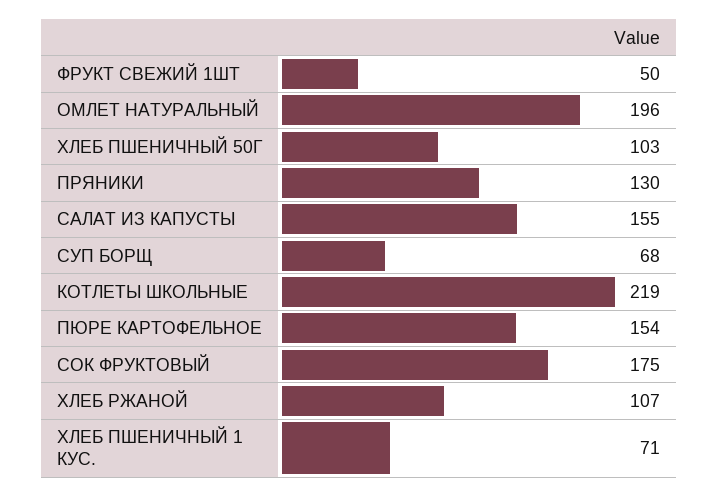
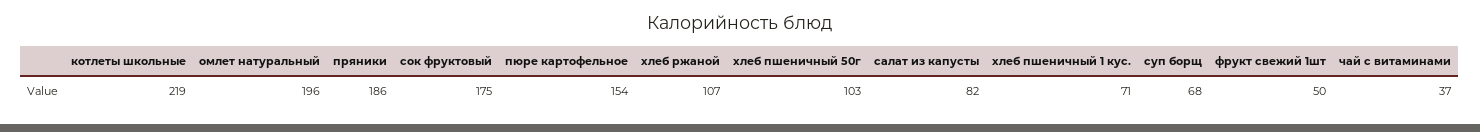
ПРЯНИКИ: 130 -> 186
САЛАТ ИЗ КАПУСТЫ: 155 -> 82
чай с витаминами: none -> 37

